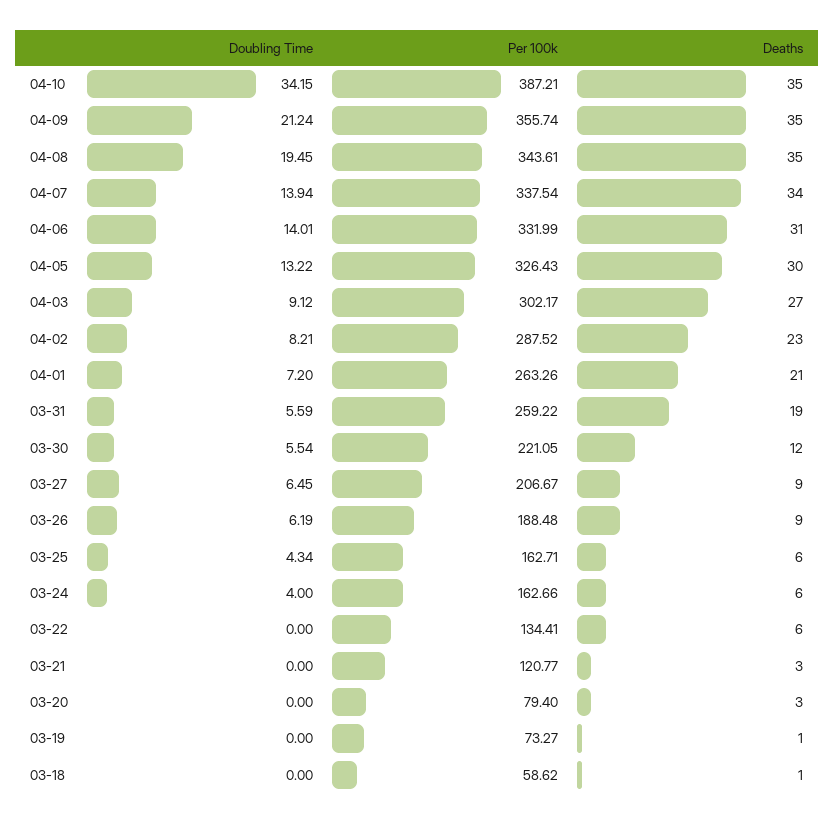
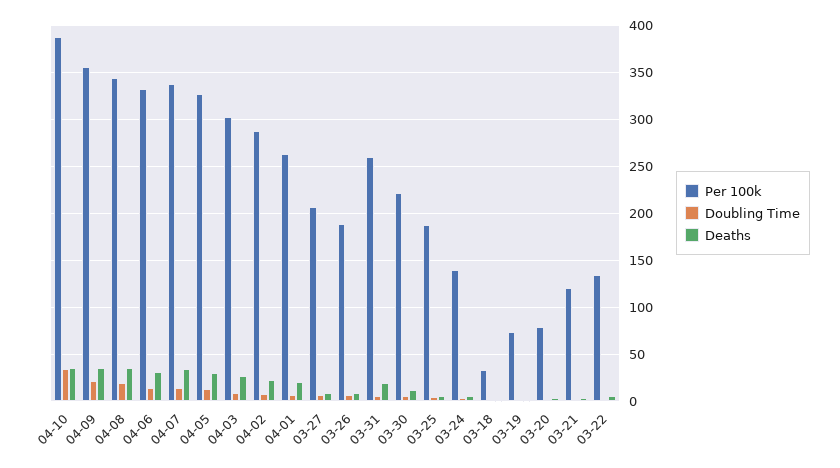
Per 100k, 03-25: 162.71 -> 190
Per 100k, 03-24: 162.66 -> 140
Per 100k, 03-18: 58.62 -> 30

